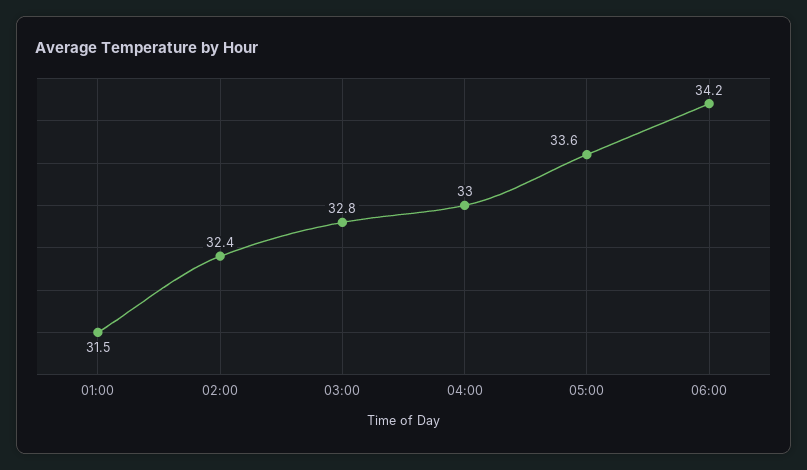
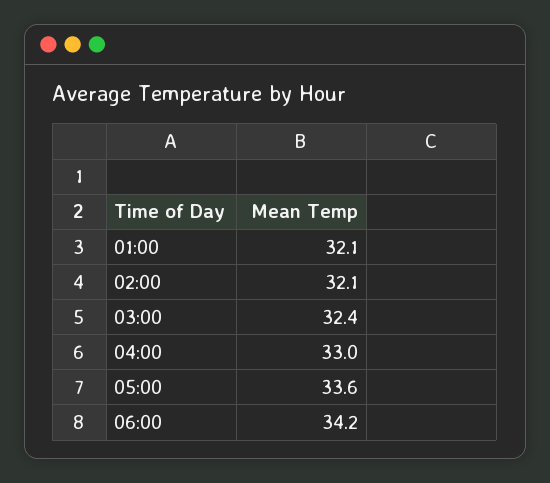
01:00: 31.5 -> 32.1
02:00: 32.4 -> 32.1
03:00: 32.8 -> 32.4

